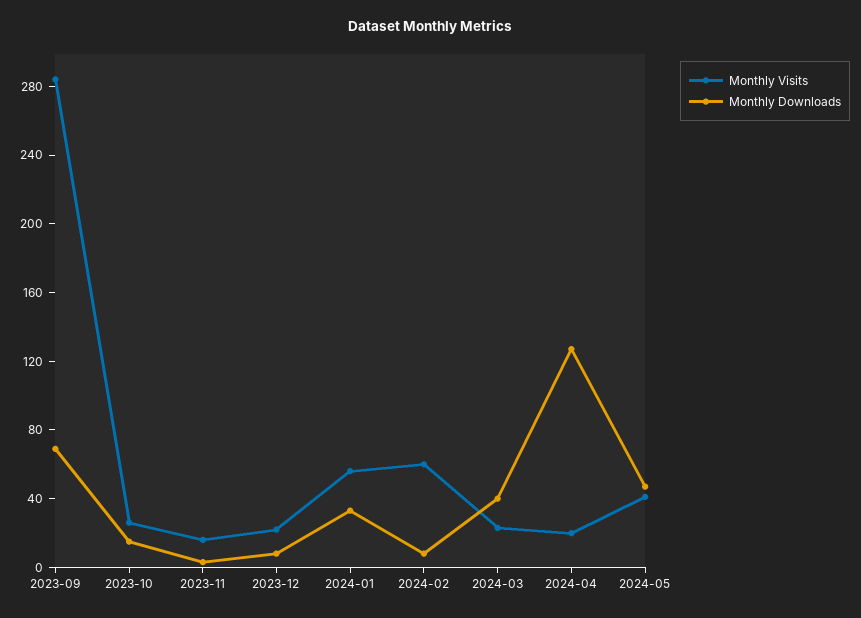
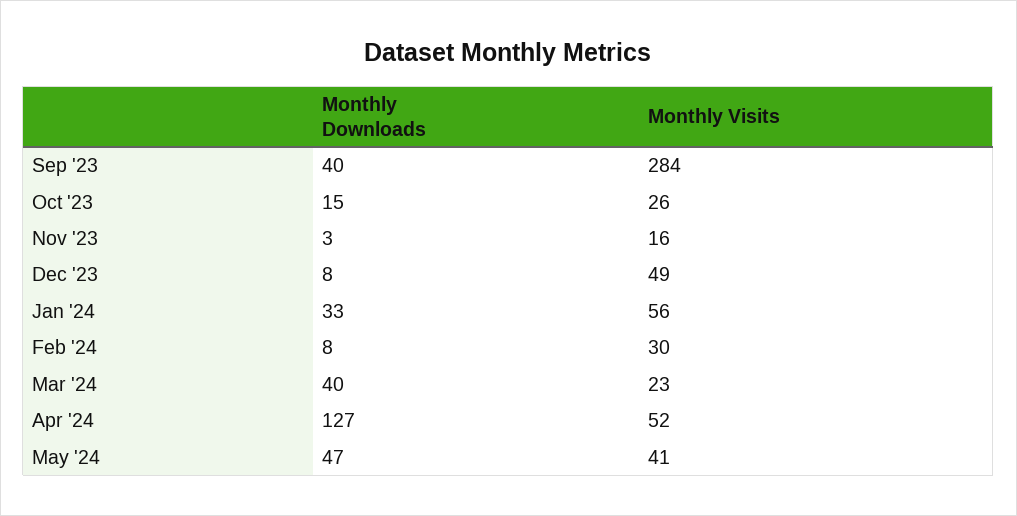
Monthly Downloads, 2023-09: 70 -> 40
Monthly Visits, 2023-12: 20 -> 49
Monthly Visits, 2024-02: 60 -> 30
Monthly Visits, 2024-04: 20 -> 52

